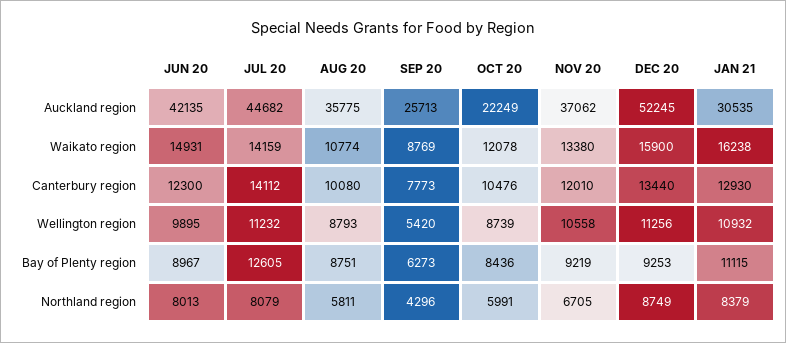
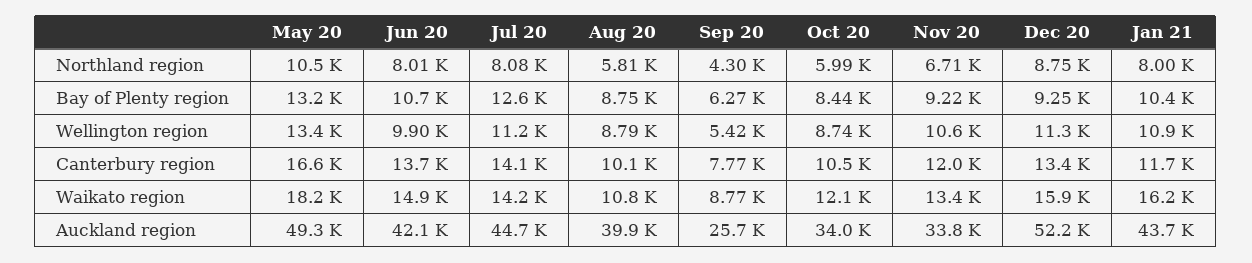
AUG 20, Auckland region: 35775 -> 39900
OCT 20, Auckland region: 22249 -> 34000
NOV 20, Auckland region: 37062 -> 33800
JAN 21, Auckland region: 30535 -> 43700
JUN 20, Canterbury region: 12300 -> 13700
JAN 21, Canterbury region: 12930 -> 11700
JUN 20, Bay of Plenty region: 8967 -> 10700
JAN 21, Bay of Plenty region: 11115 -> 10400
JAN 21, Northland region: 8379 -> 8000
May 20, Northland region: none -> 10500
May 20, Bay of Plenty region: none -> 13200
May 20, Wellington region: none -> 13400
May 20, Canterbury region: none -> 16600
May 20, Waikato region: none -> 18200
May 20, Auckland region: none -> 49300

